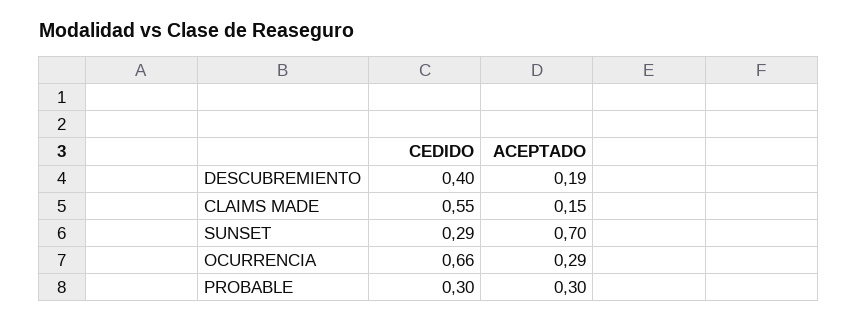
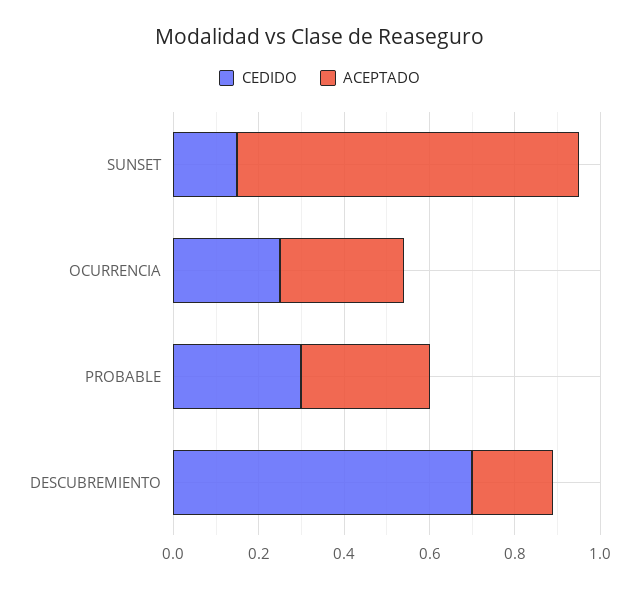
CEDIDO, DESCUBREMIENTO: 0.4 -> 0.7
CEDIDO, CLAIMS MADE: 0.55 -> none
ACEPTADO, CLAIMS MADE: 0.15 -> none
CEDIDO, SUNSET: 0.29 -> 0.15
ACEPTADO, SUNSET: 0.7 -> 0.8
CEDIDO, OCURRENCIA: 0.66 -> 0.25

